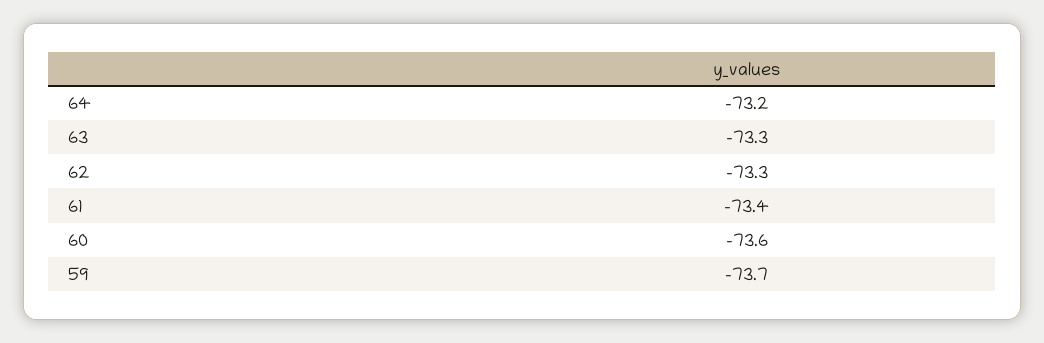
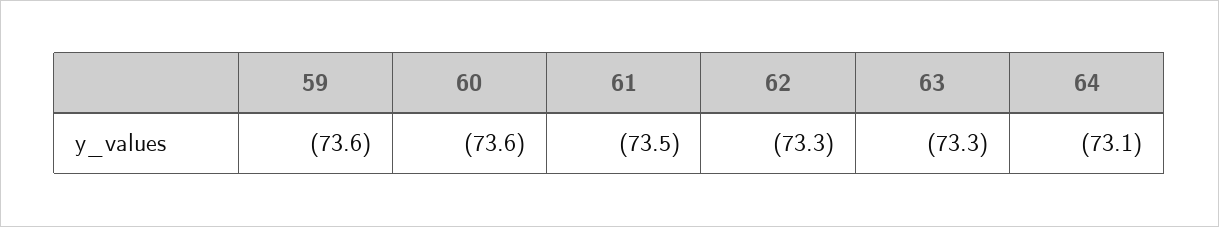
64: -73.2 -> -73.1
61: -73.4 -> -73.5
59: -73.7 -> -73.6

